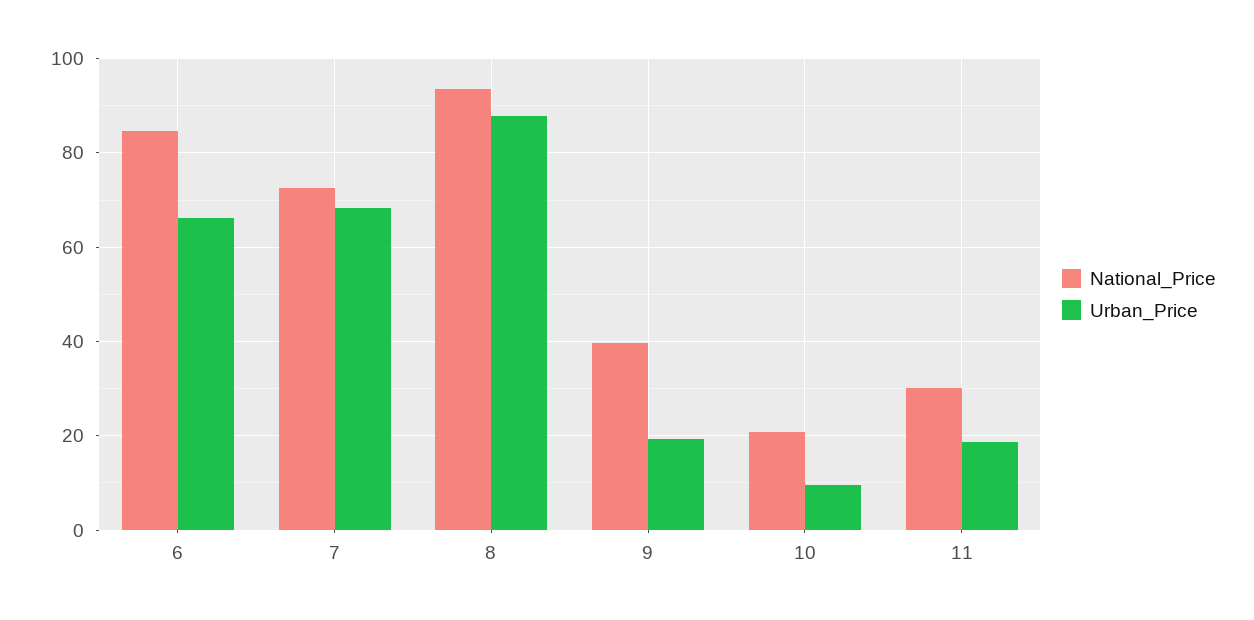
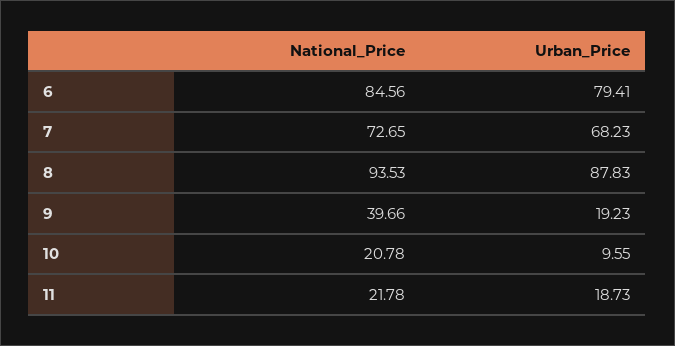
Urban_Price, 6: 66 -> 79.41
National_Price, 11: 30 -> 21.78

